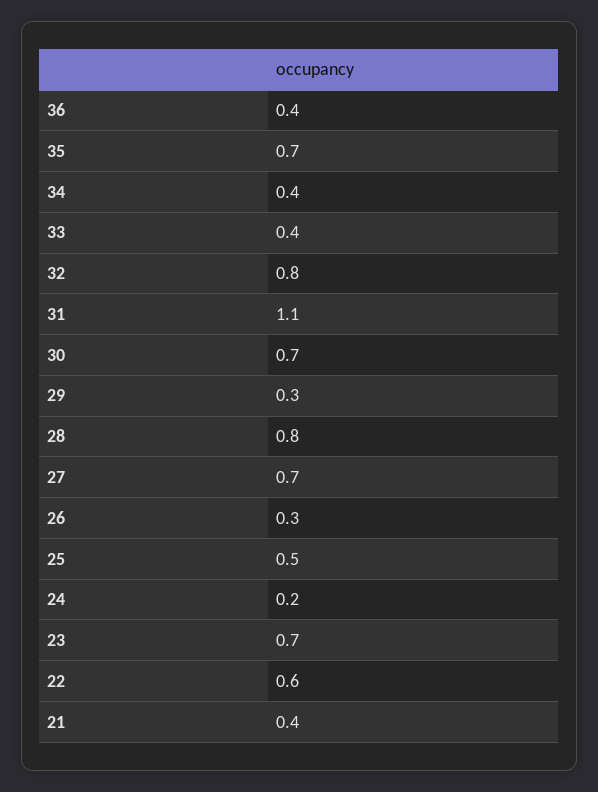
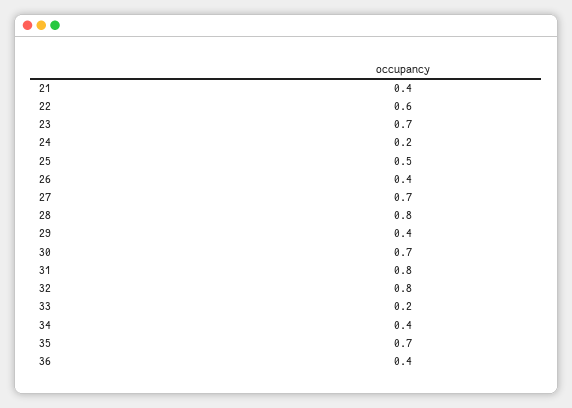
33: 0.4 -> 0.2
31: 1.1 -> 0.8
29: 0.3 -> 0.4
26: 0.3 -> 0.4

